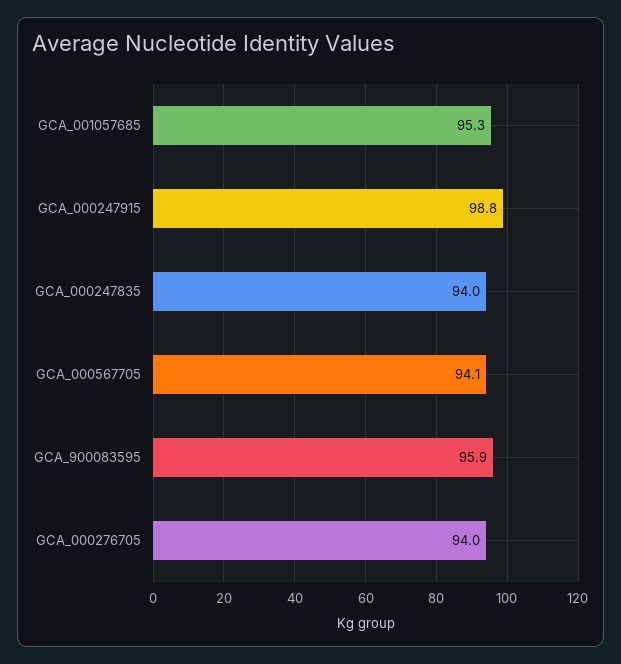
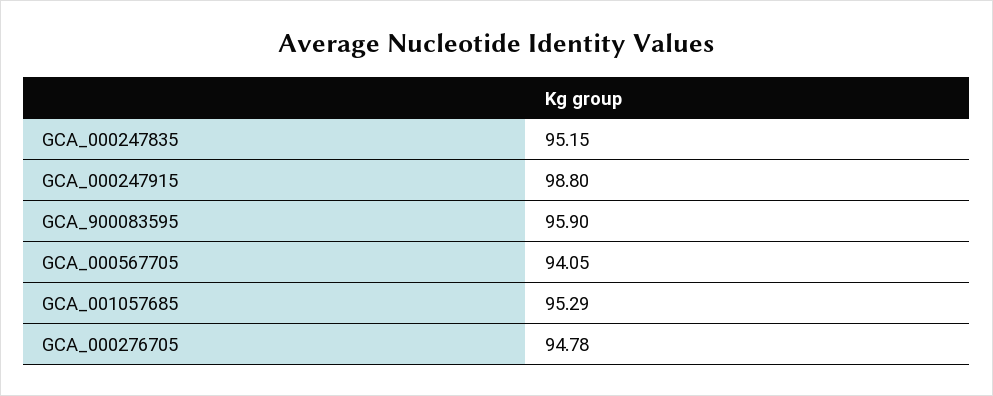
GCA_000247835: 94 -> 95.15
GCA_000276705: 94 -> 94.78

